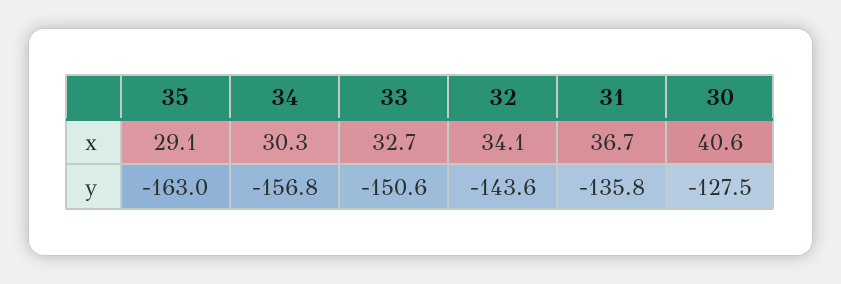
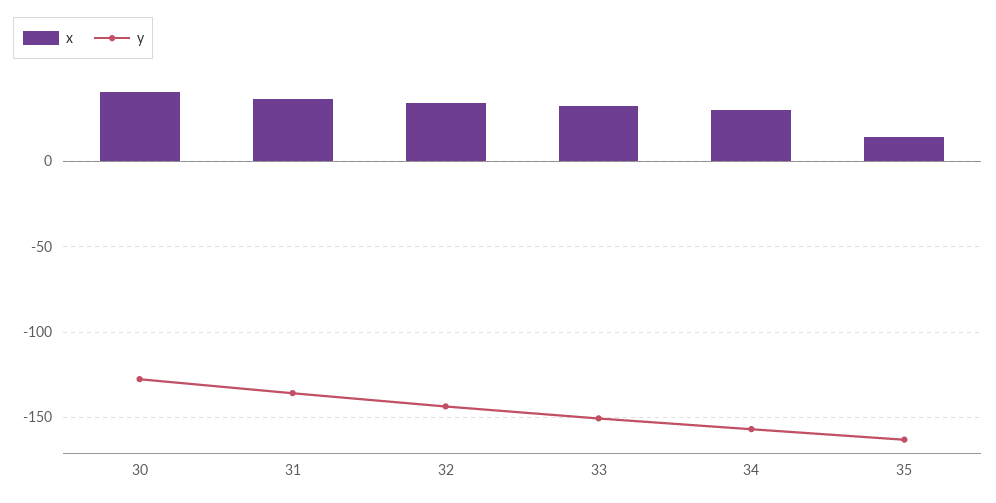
x, 35: 29.1 -> 15

